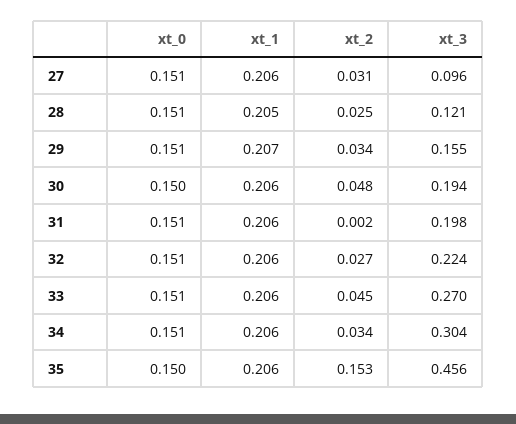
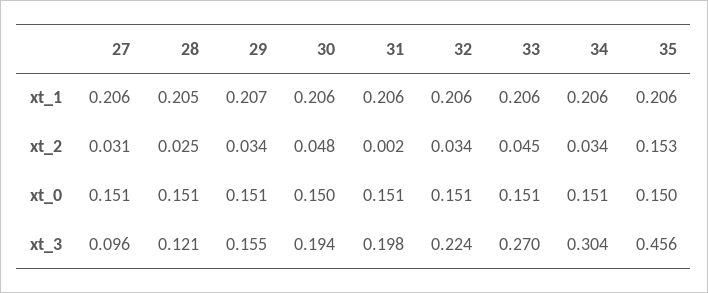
xt_2, 32: 0.027 -> 0.034

